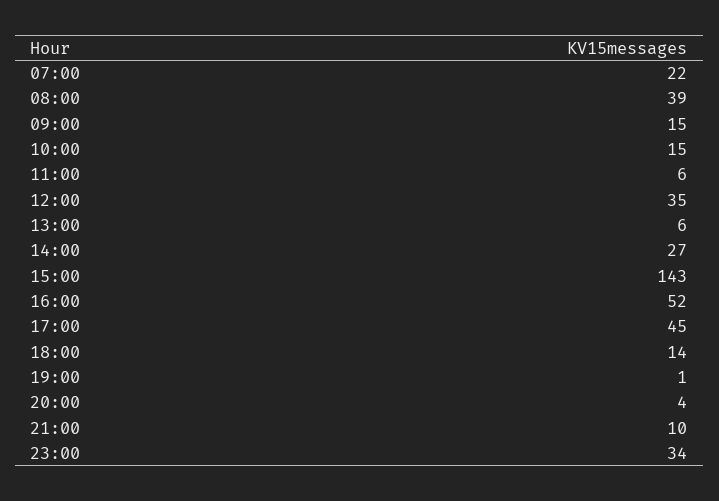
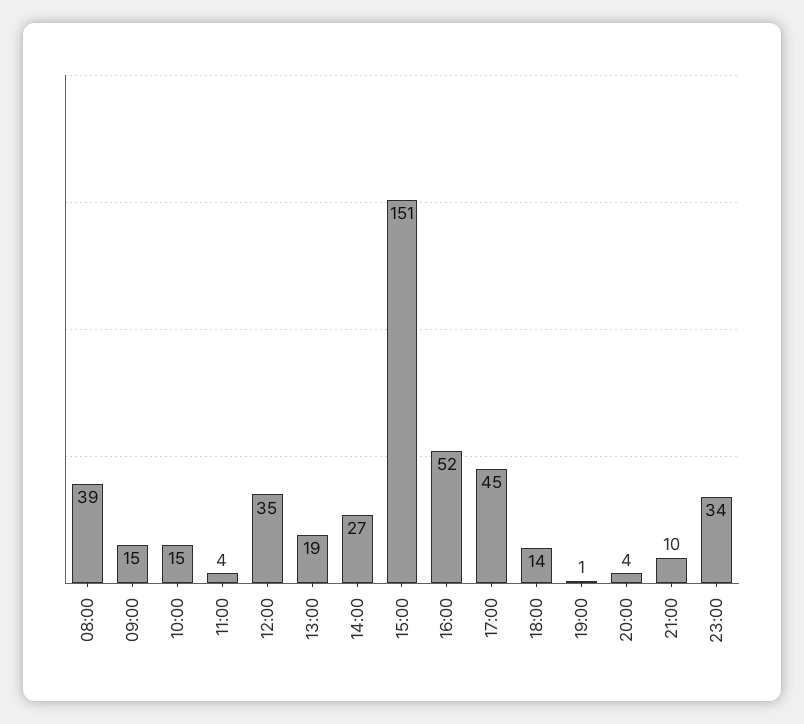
07:00: 22 -> none
11:00: 6 -> 4
13:00: 6 -> 19
15:00: 143 -> 151

